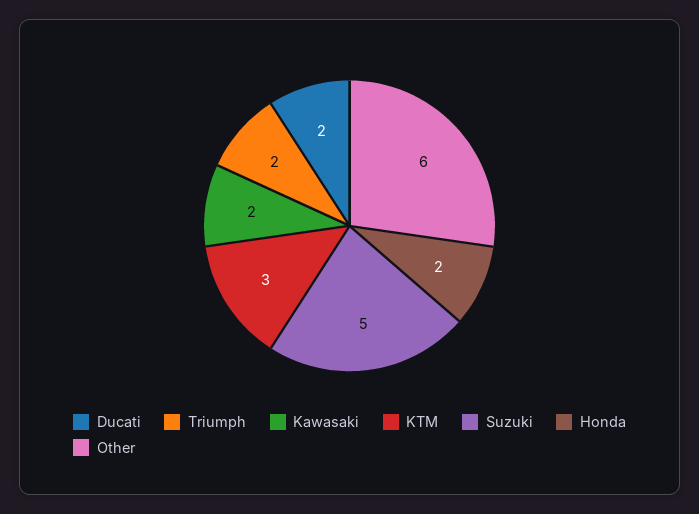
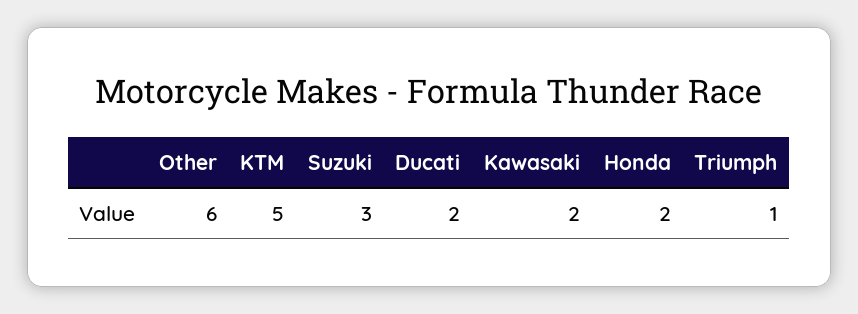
Triumph: 2 -> 1
KTM: 3 -> 5
Suzuki: 5 -> 3

